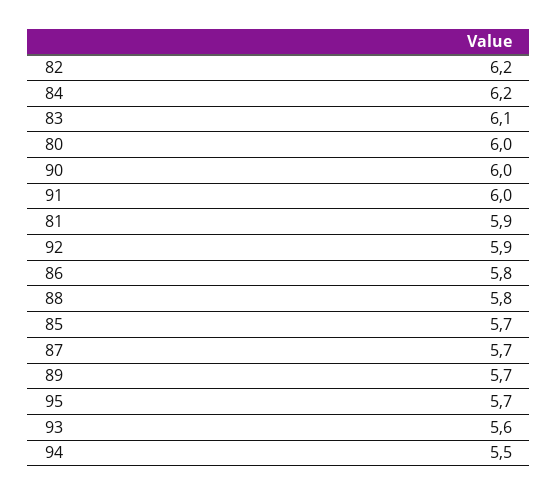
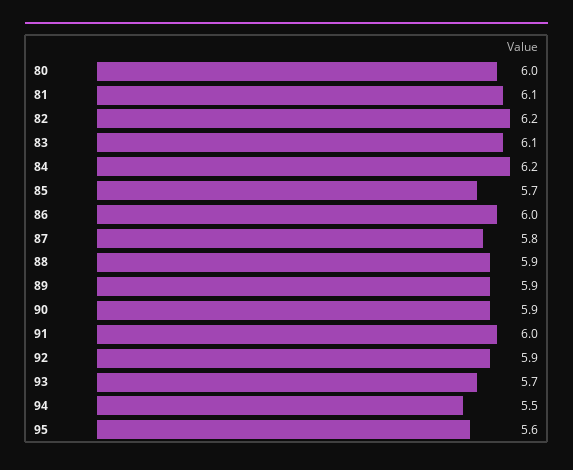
90: 6 -> 5.9
81: 5.9 -> 6.1
86: 5.8 -> 6
88: 5.8 -> 5.9
87: 5.7 -> 5.8
89: 5.7 -> 5.9
95: 5.7 -> 5.6
93: 5.6 -> 5.7

